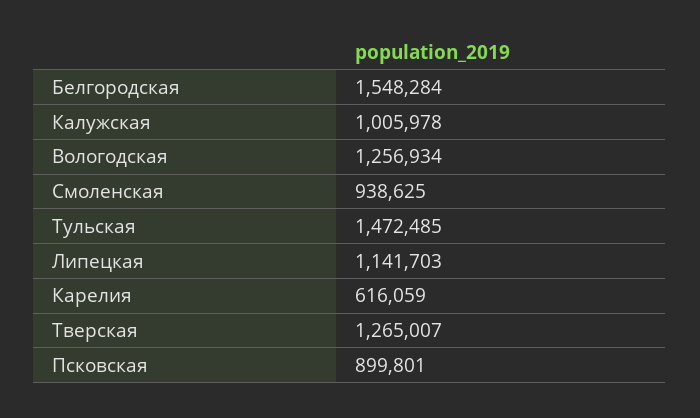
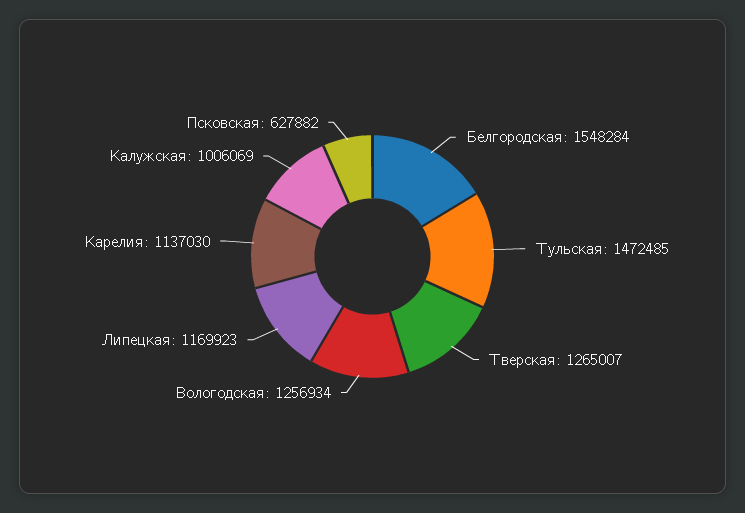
Калужская: 1005978 -> 1006069
Смоленская: 938625 -> none
Липецкая: 1141703 -> 1169923
Карелия: 616059 -> 1137030
Псковская: 899801 -> 627882

